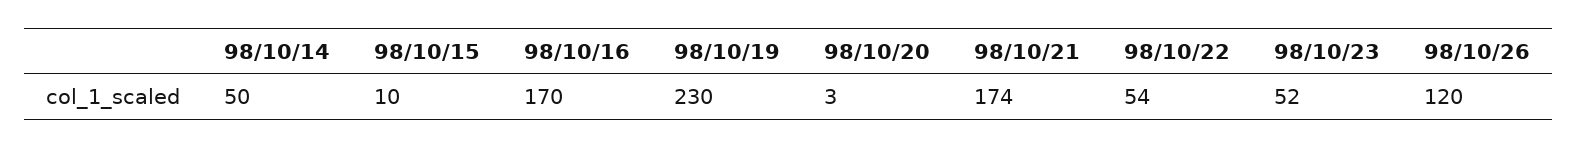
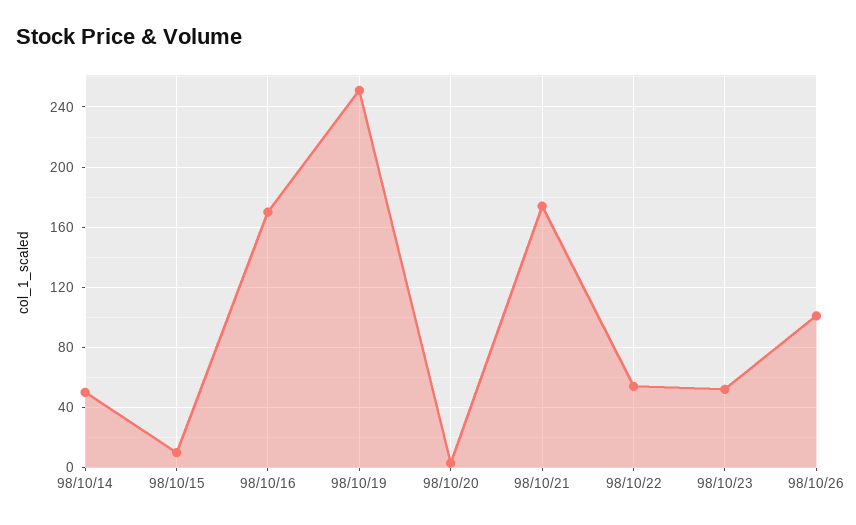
98/10/19: 230 -> 250
98/10/26: 120 -> 100

